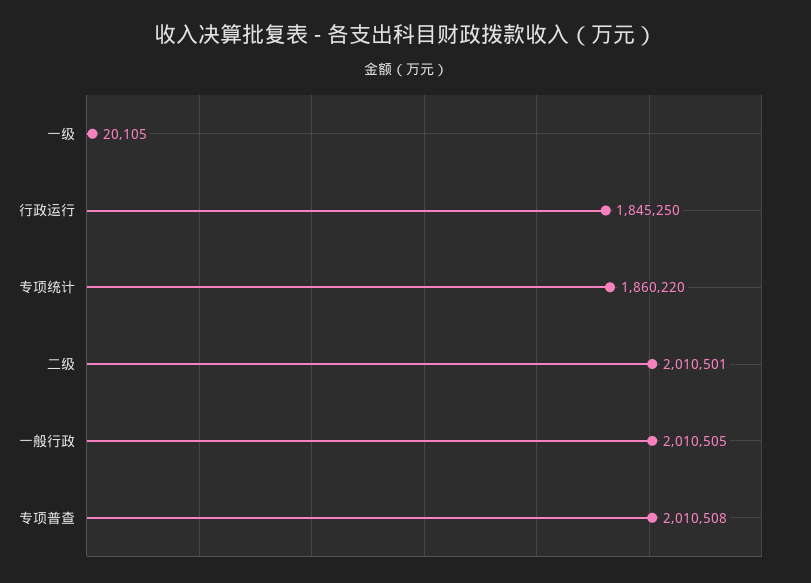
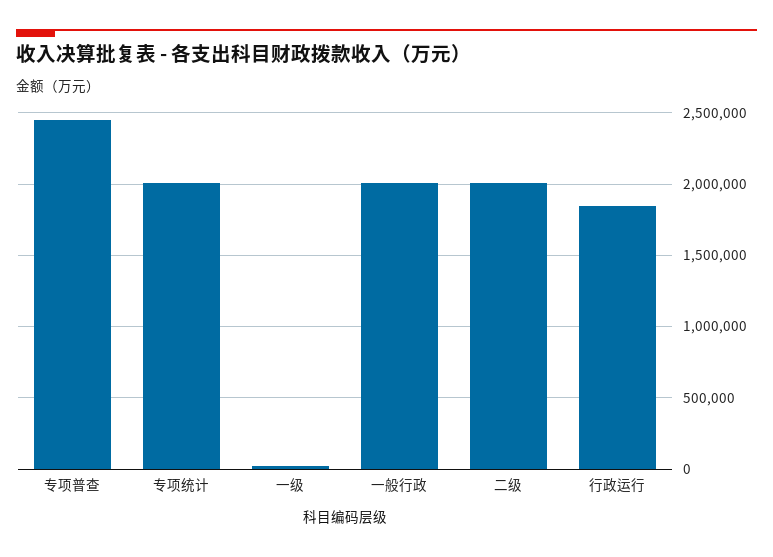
专项统计: 1860220 -> 2000000
专项普查: 2010508 -> 2450000

